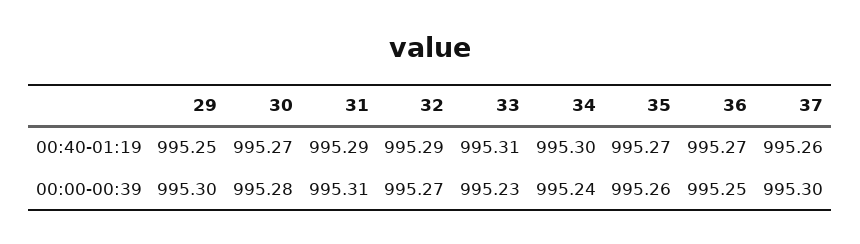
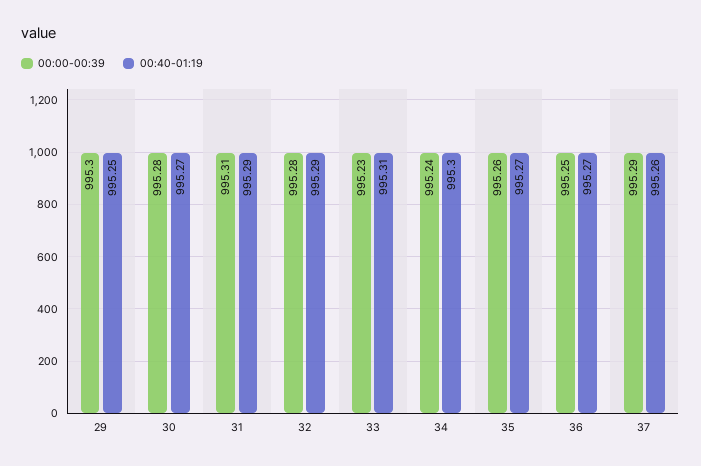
00:00-00:39, 32: 995.27 -> 995.28
00:00-00:39, 37: 995.3 -> 995.29

